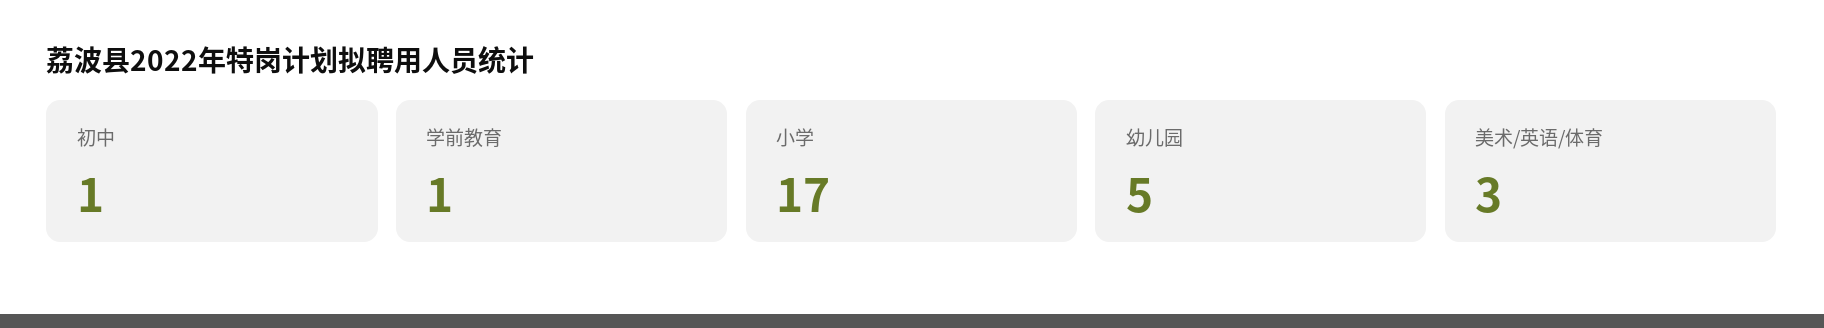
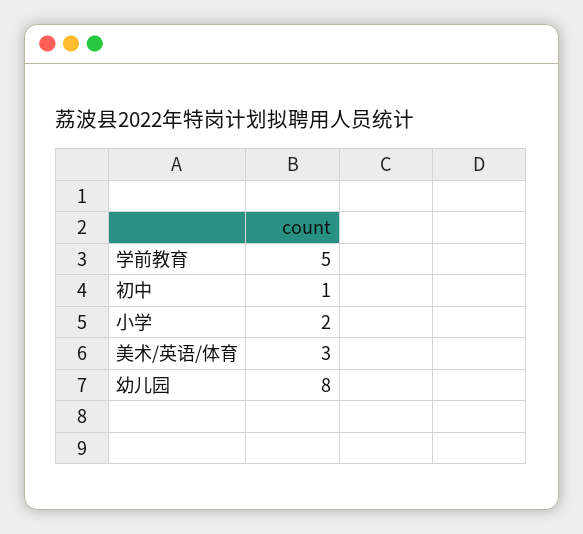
学前教育: 1 -> 5
小学: 17 -> 2
幼儿园: 5 -> 8

